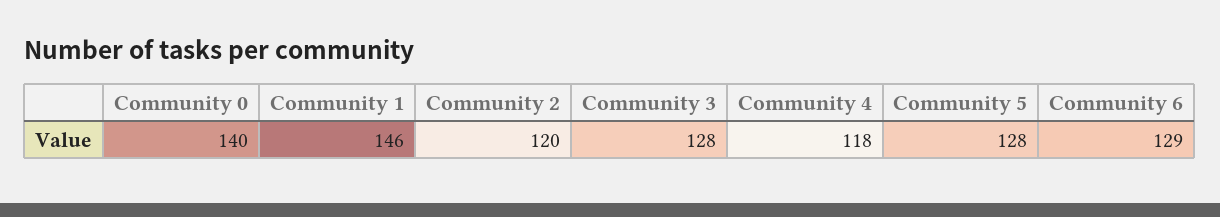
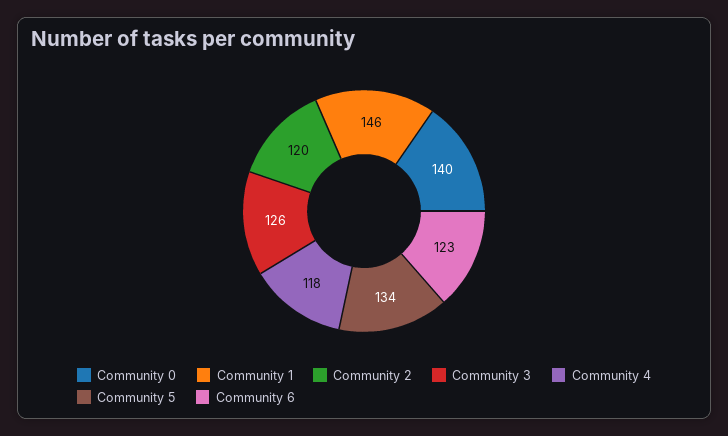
Community 3: 128 -> 126
Community 5: 128 -> 134
Community 6: 129 -> 123

